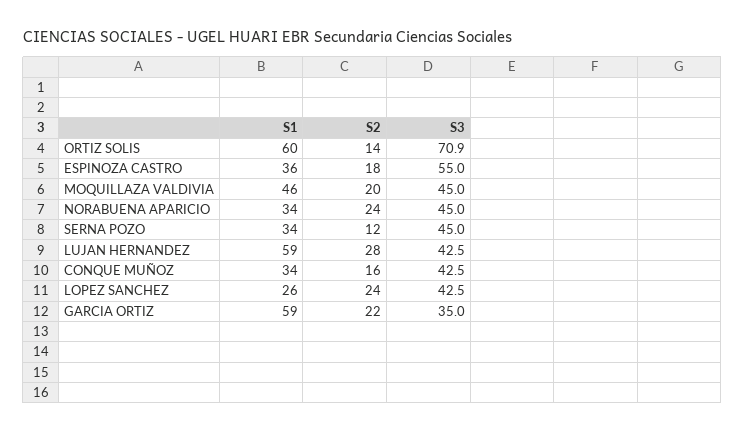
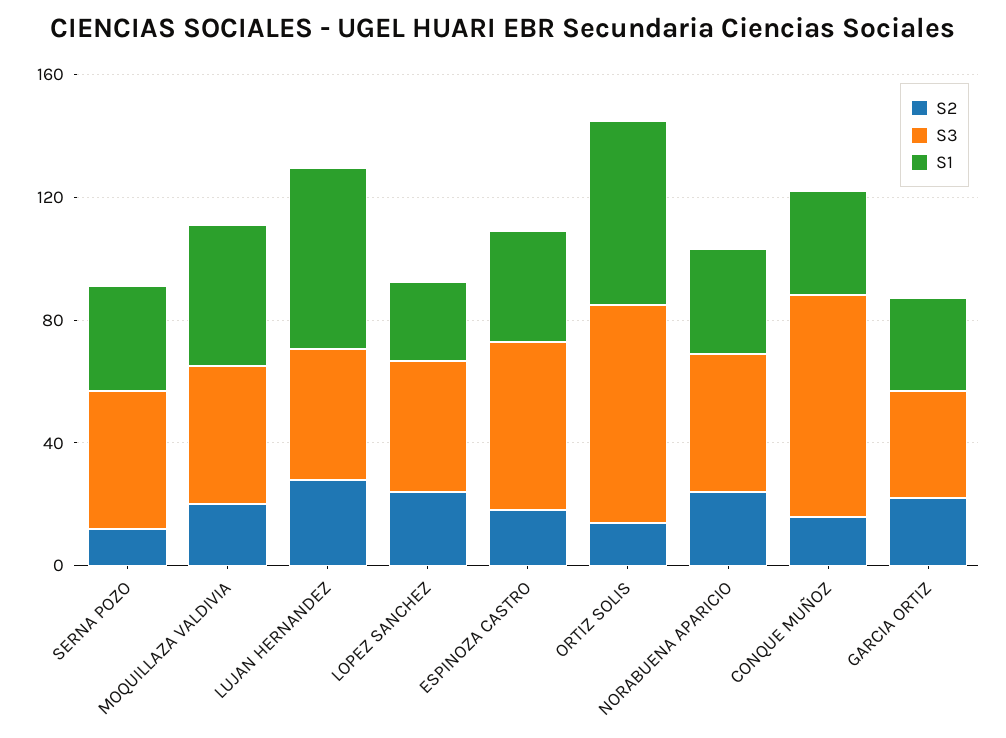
S3, CONQUE MUÑOZ: 42.5 -> 70
S1, GARCIA ORTIZ: 59 -> 30

